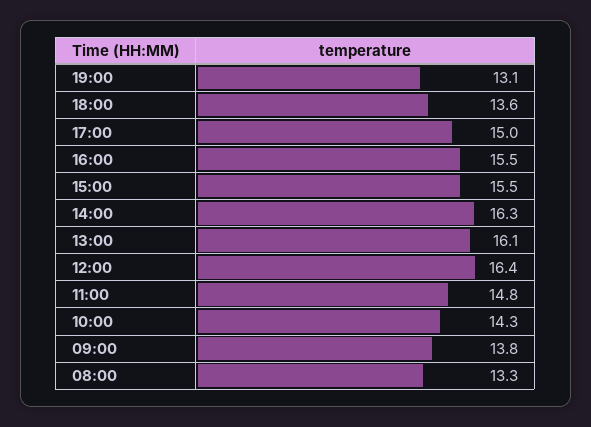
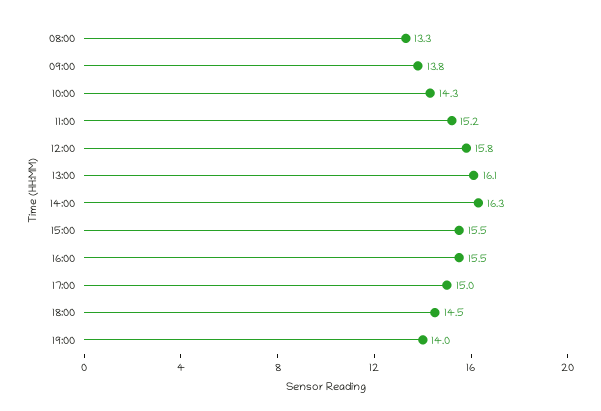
19:00: 13.1 -> 14
18:00: 13.6 -> 14.5
12:00: 16.4 -> 15.8
11:00: 14.8 -> 15.2

